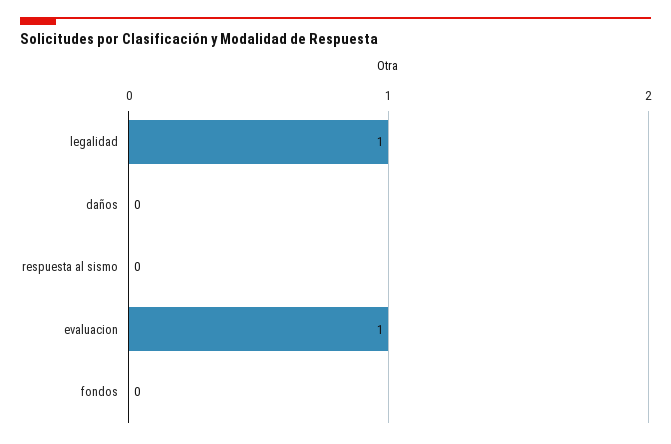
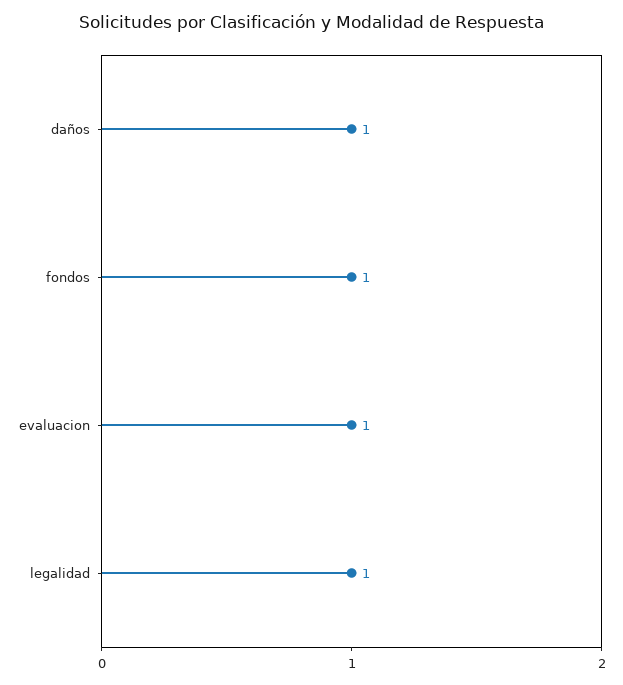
daños: 0 -> 1
respuesta al sismo: 0 -> none
fondos: 0 -> 1

